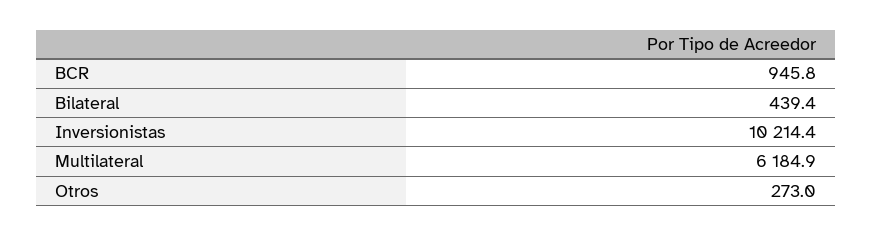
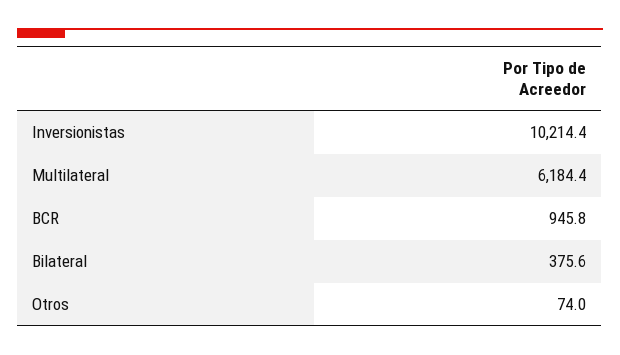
Bilateral: 439.4 -> 375.6
Multilateral: 6184.9 -> 6184.4
Otros: 273 -> 74

